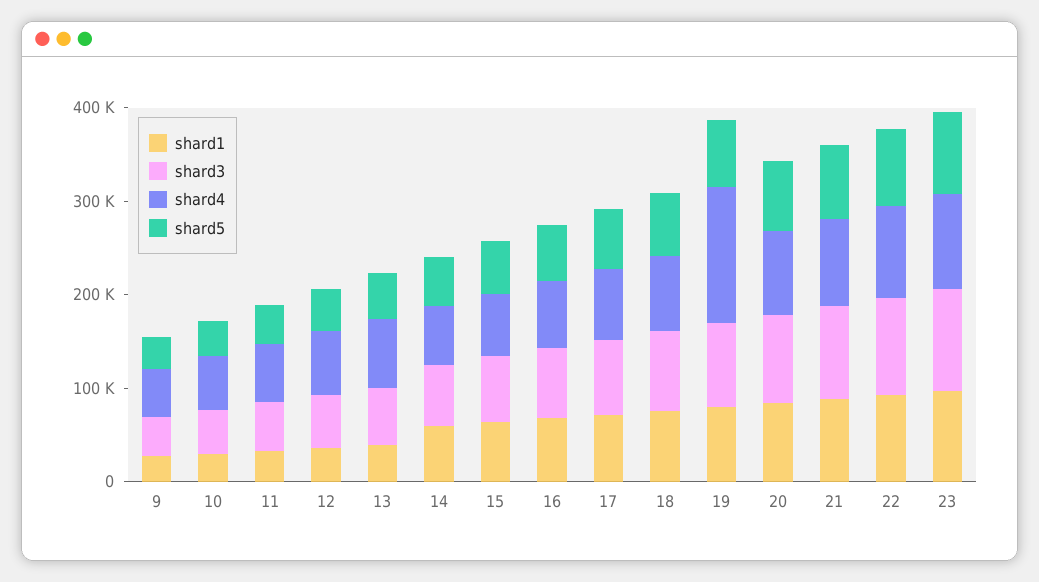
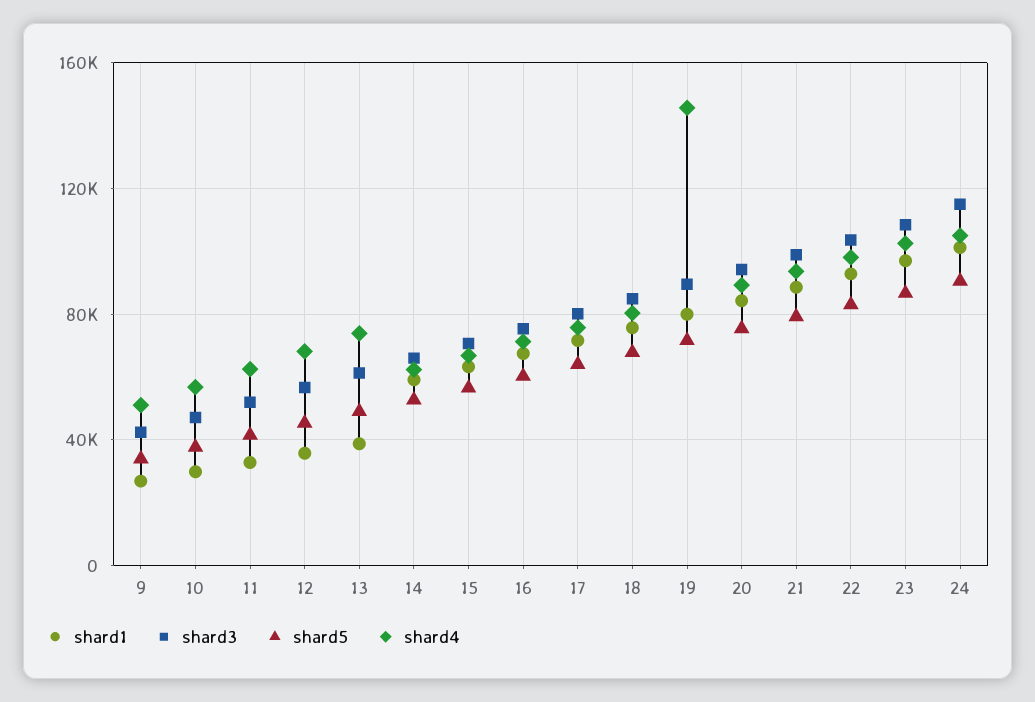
shard1, 24: none -> 100000
shard3, 24: none -> 115000
shard5, 24: none -> 90000
shard4, 24: none -> 105000

